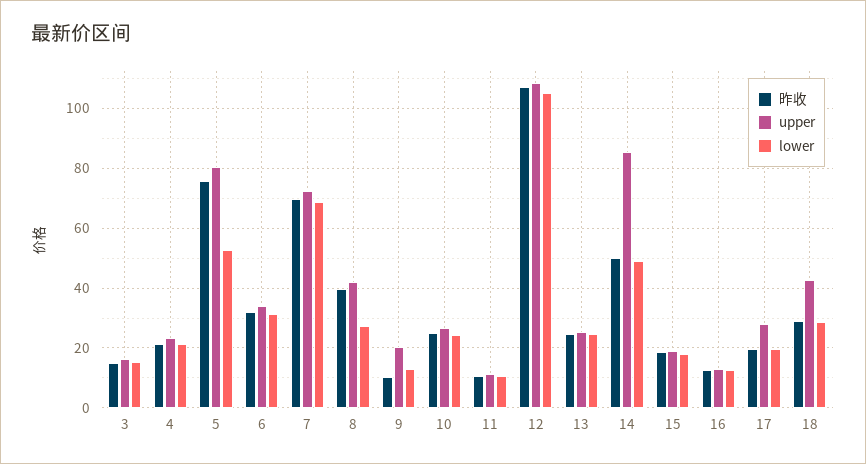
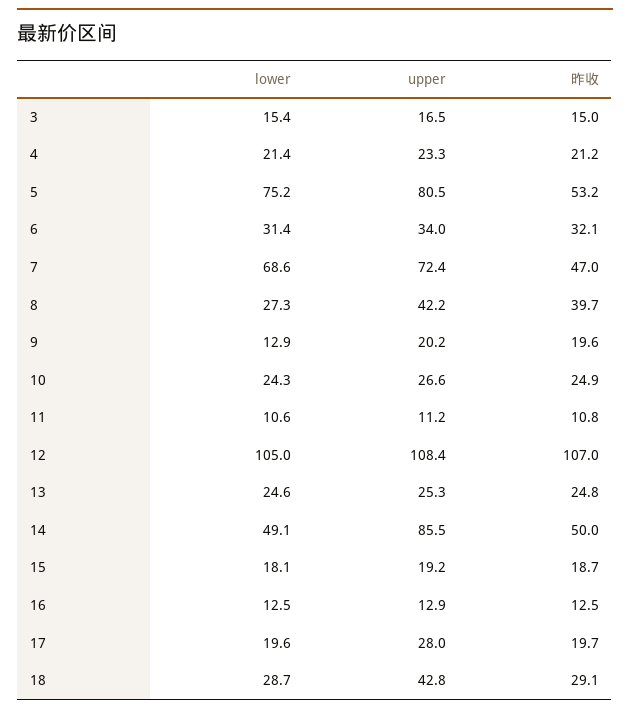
昨收, 5: 75 -> 53.2
lower, 5: 52.5 -> 75.2
昨收, 7: 70 -> 47
昨收, 9: 10 -> 19.6

